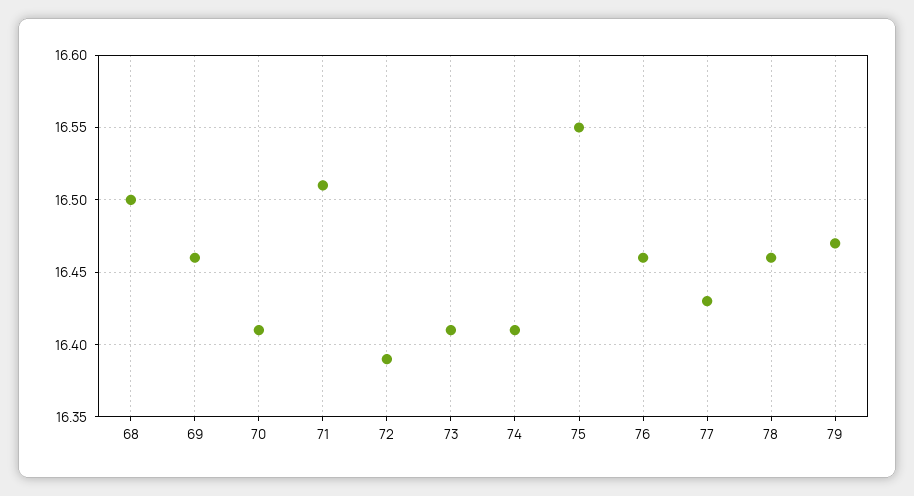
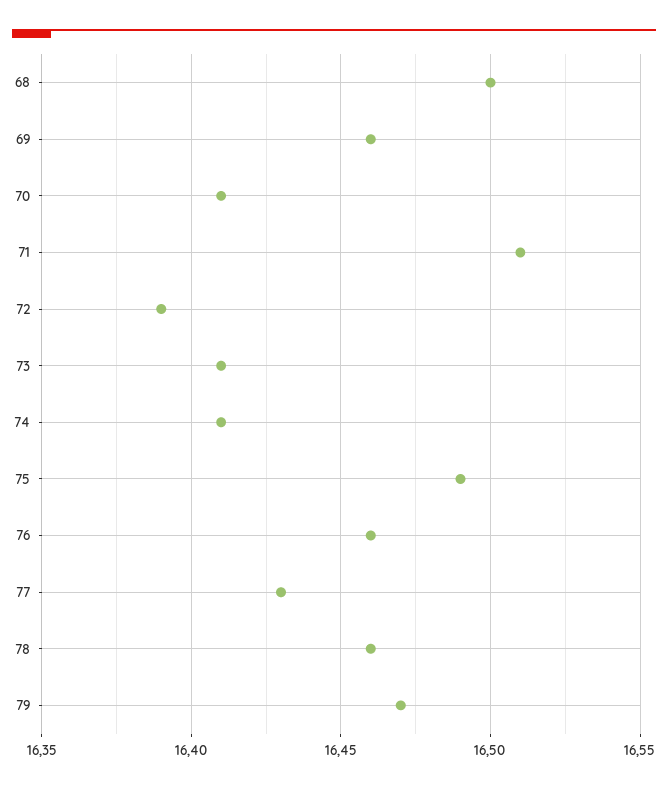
75: 16.55 -> 16.49

